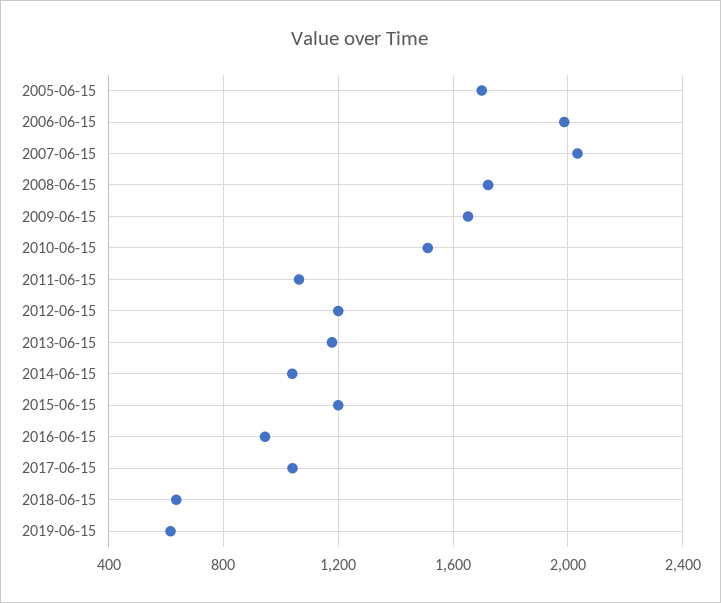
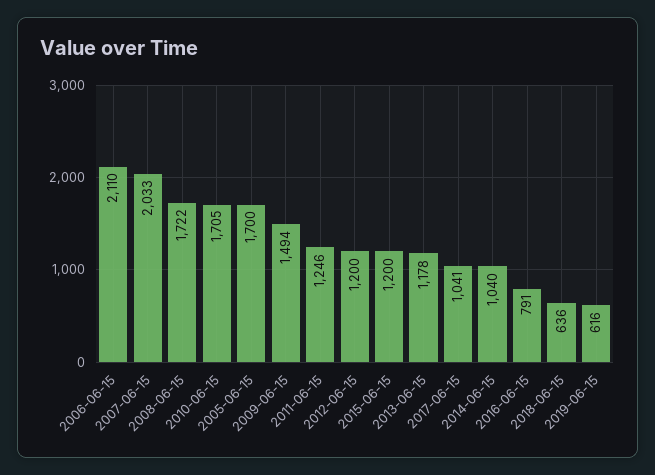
2006-06-15: 2000 -> 2110
2009-06-15: 1650 -> 1494
2010-06-15: 1500 -> 1705
2011-06-15: 1050 -> 1246
2016-06-15: 950 -> 791

